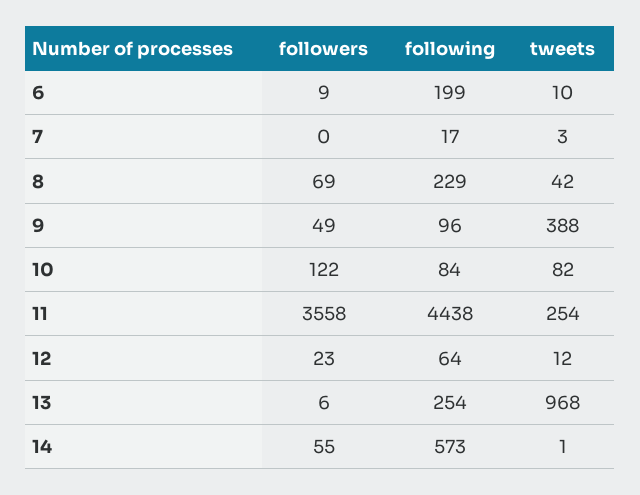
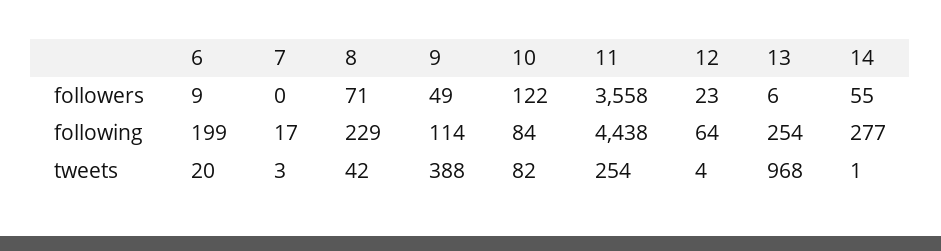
tweets, 6: 10 -> 20
followers, 8: 69 -> 71
following, 9: 96 -> 114
tweets, 12: 12 -> 4
following, 14: 573 -> 277

